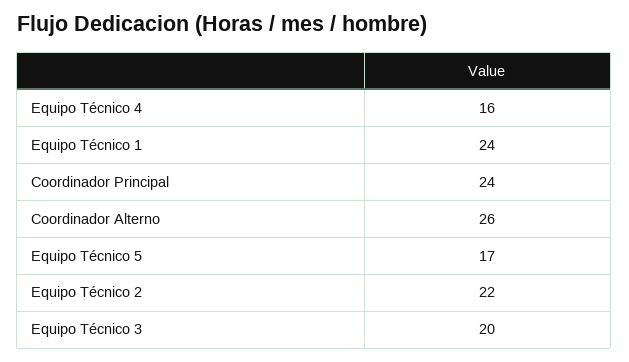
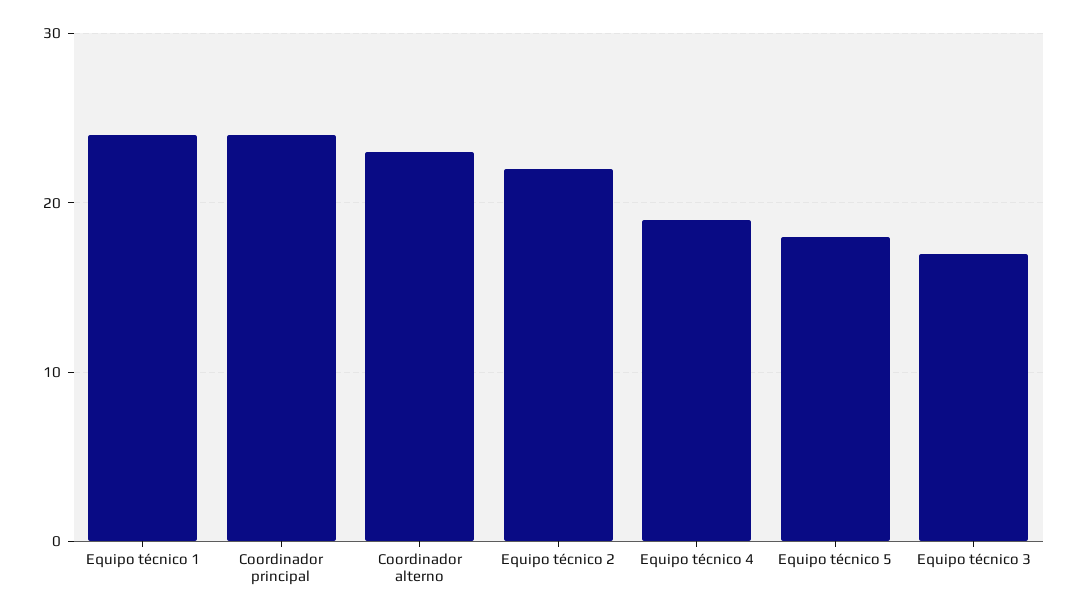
Equipo Técnico 4: 16 -> 19
Coordinador Alterno: 26 -> 23
Equipo Técnico 5: 17 -> 18
Equipo Técnico 3: 20 -> 17

